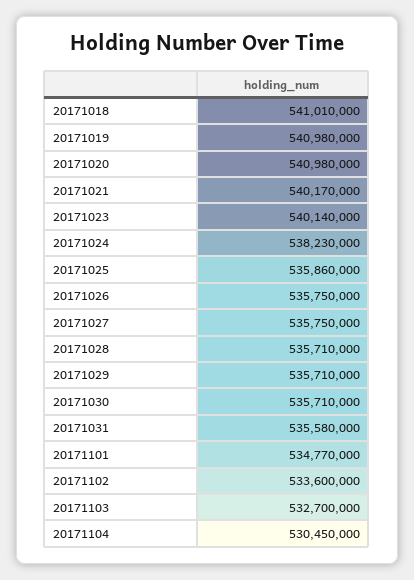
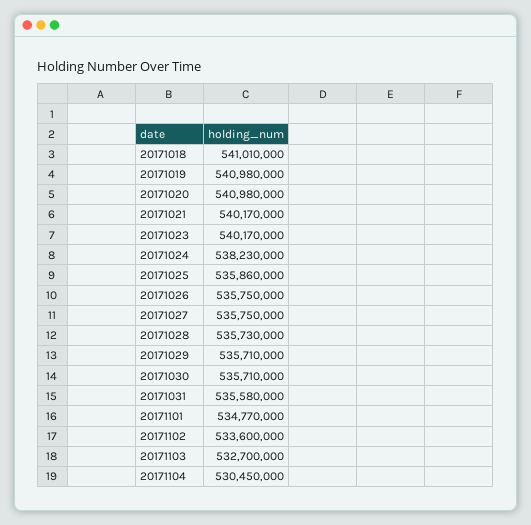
20171023: 540140000 -> 540170000
20171028: 535710000 -> 535730000

